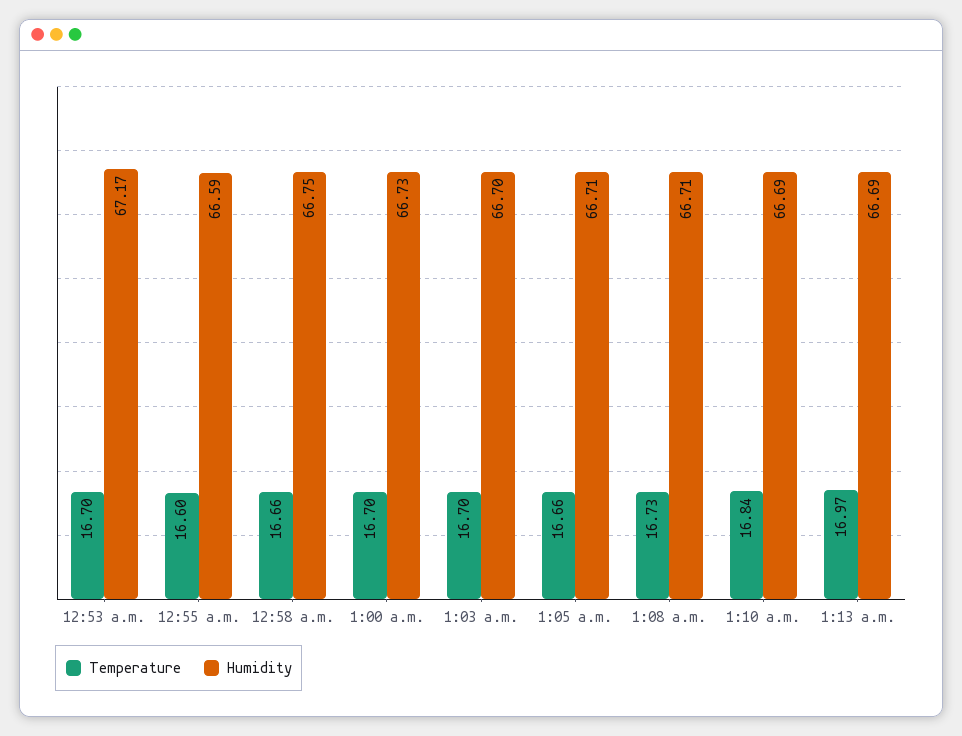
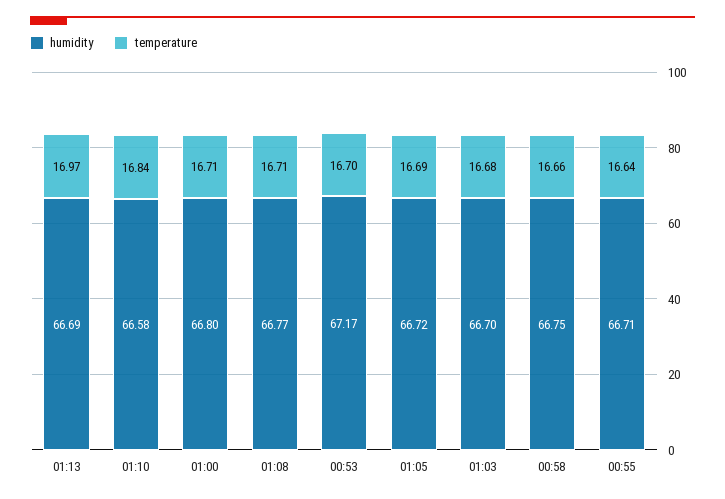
Temperature, 12:55 a.m.: 16.6 -> 16.64
Humidity, 12:55 a.m.: 66.59 -> 66.71
Temperature, 1:00 a.m.: 16.7 -> 16.71
Humidity, 1:00 a.m.: 66.73 -> 66.8
Temperature, 1:03 a.m.: 16.7 -> 16.68
Temperature, 1:05 a.m.: 16.66 -> 16.69
Humidity, 1:05 a.m.: 66.71 -> 66.72
Temperature, 1:08 a.m.: 16.73 -> 16.71
Humidity, 1:08 a.m.: 66.71 -> 66.77
Humidity, 1:10 a.m.: 66.69 -> 66.58

